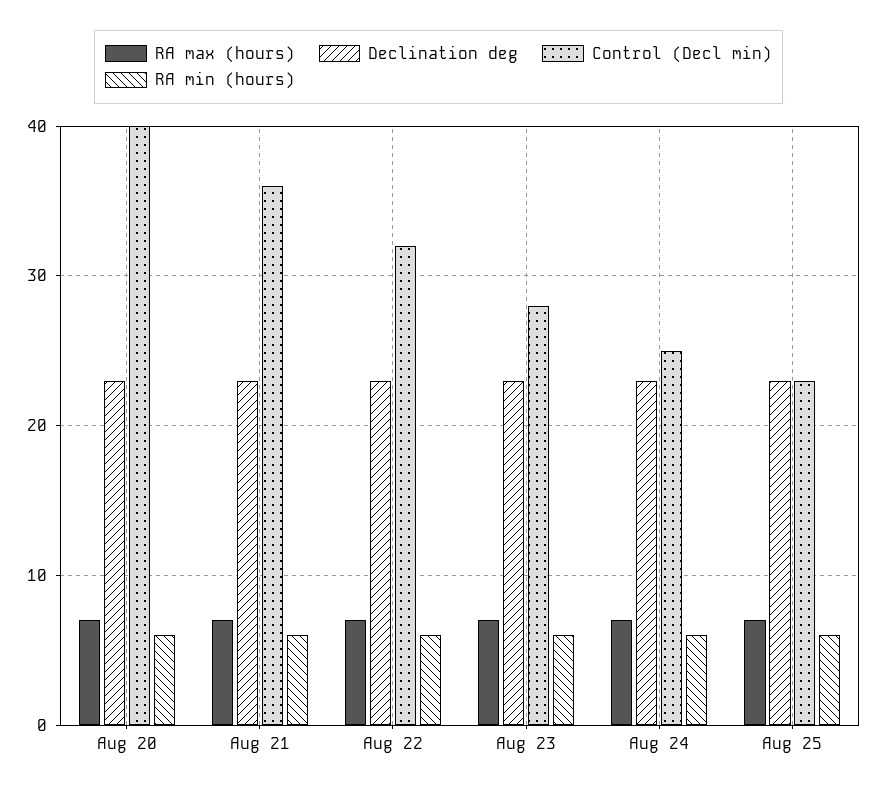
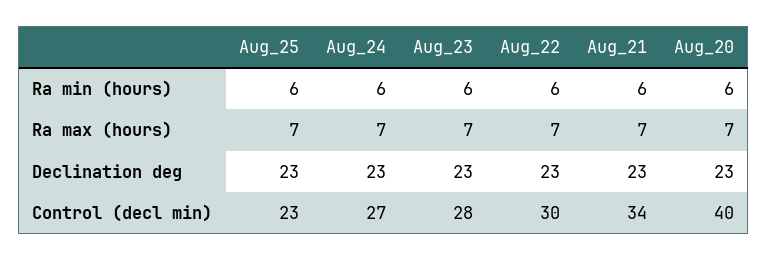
Control (Decl min), Aug 21: 36 -> 34
Control (Decl min), Aug 22: 32 -> 30
Control (Decl min), Aug 24: 25 -> 27

